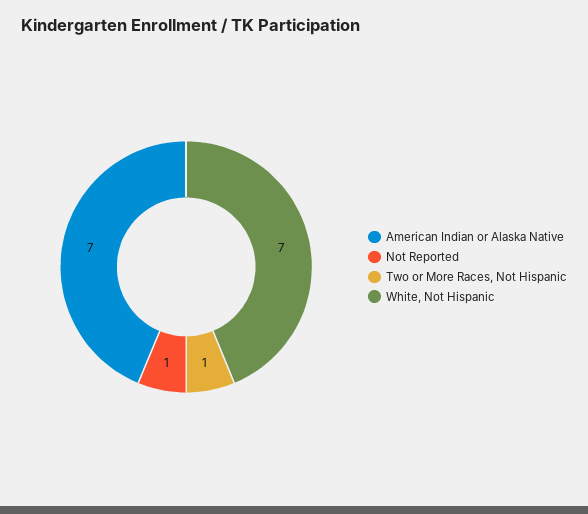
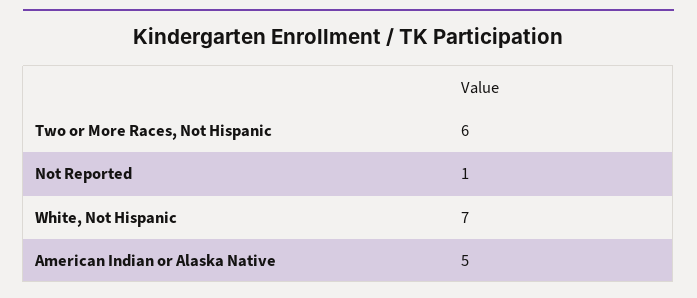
American Indian or Alaska Native: 7 -> 5
Two or More Races, Not Hispanic: 1 -> 6

